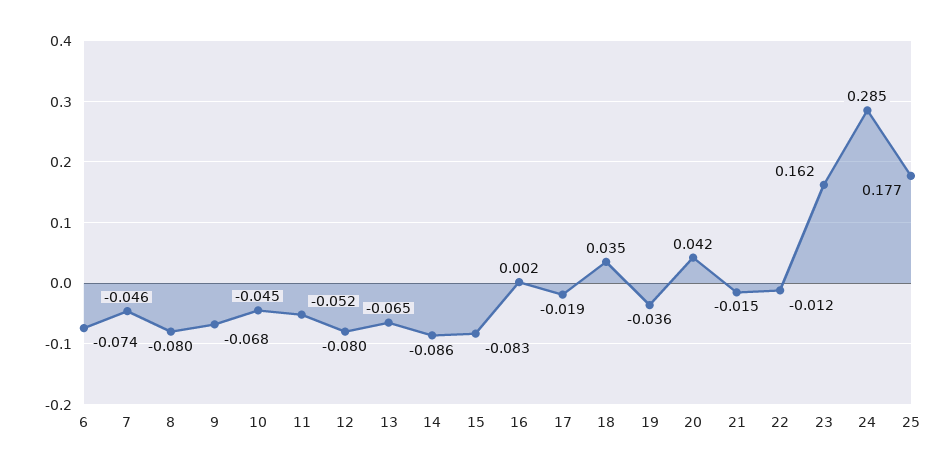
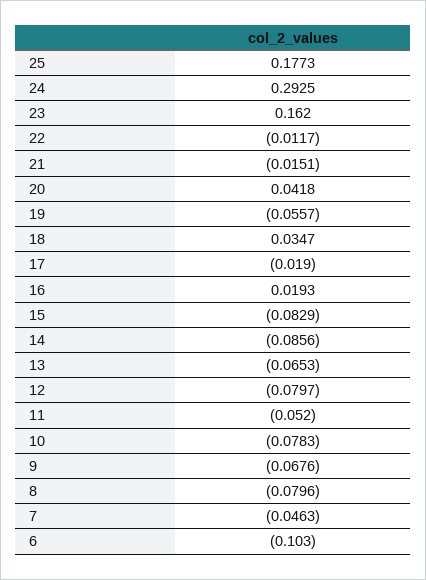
6: -0.074 -> -0.103
10: -0.045 -> -0.0783
16: 0.002 -> 0.0193
19: -0.036 -> -0.0557
24: 0.285 -> 0.2925

